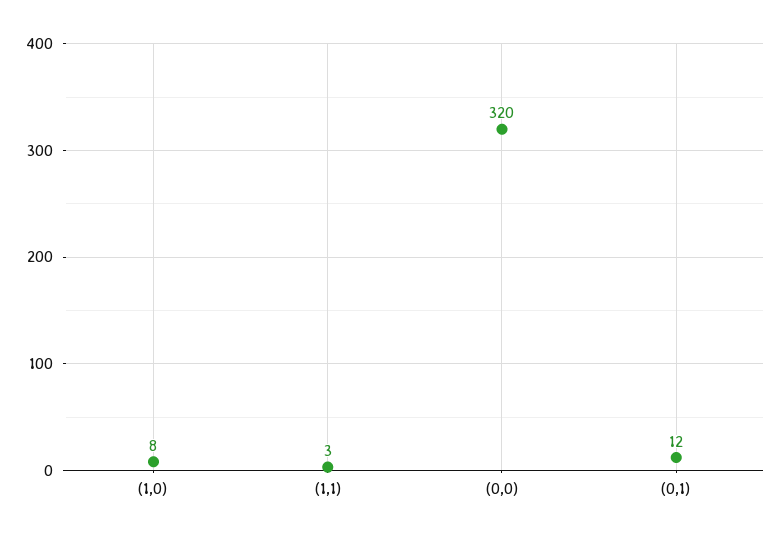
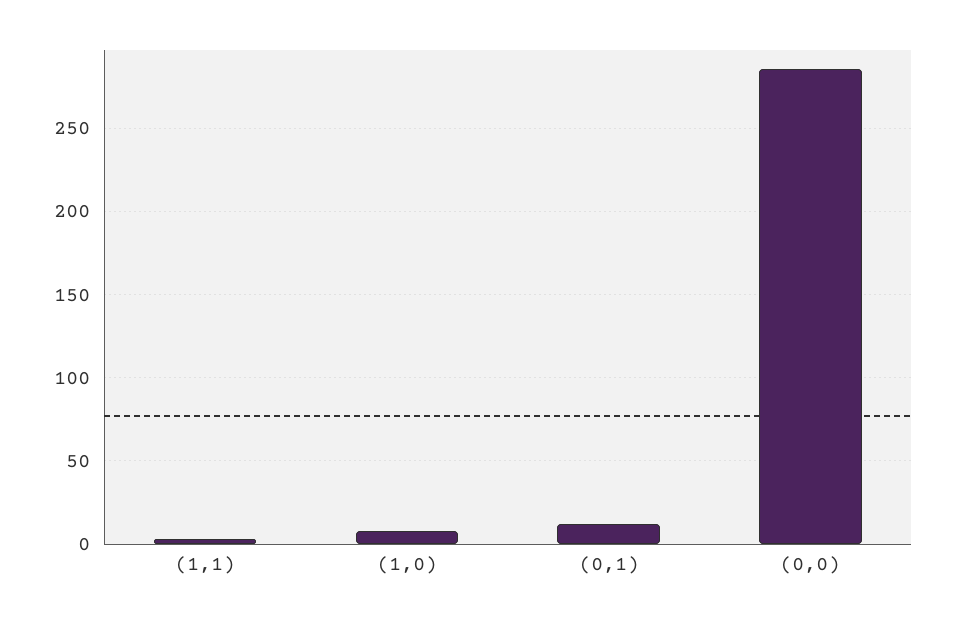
(0,0): 320 -> 285

